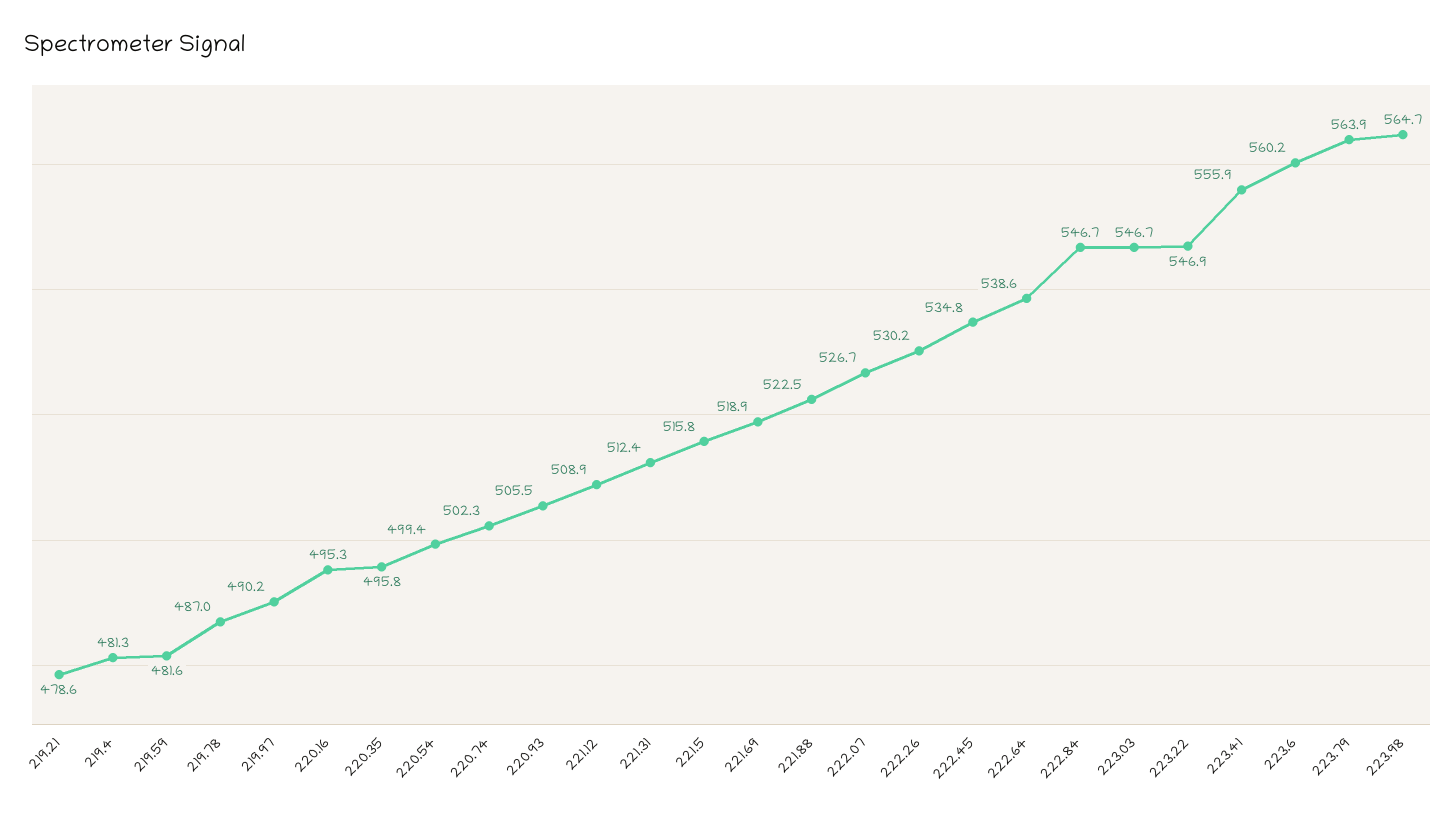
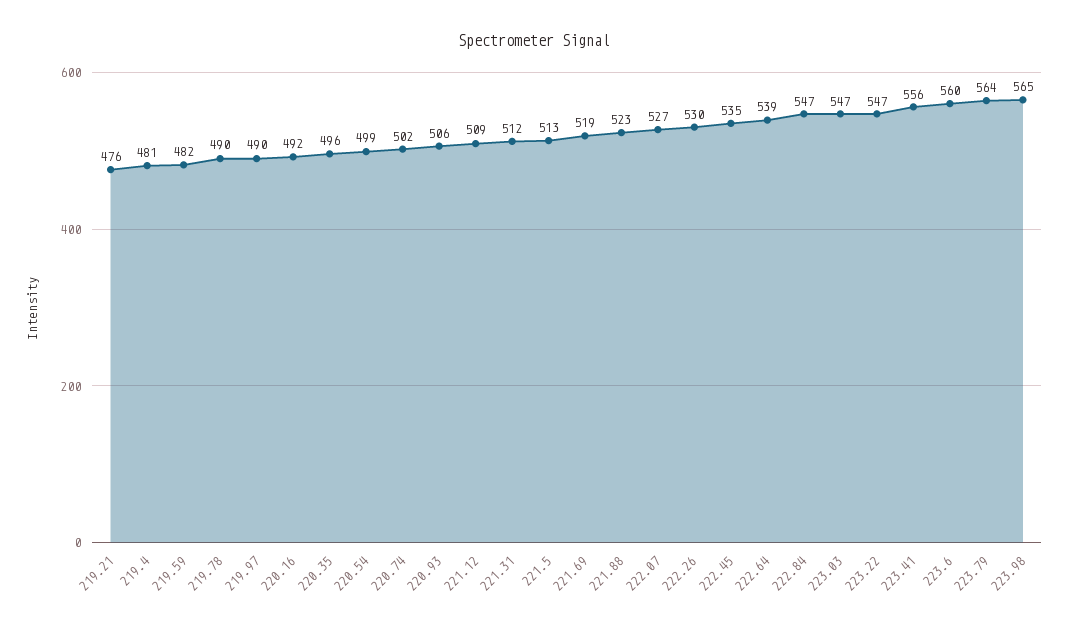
219.21: 478.6 -> 476
219.78: 487 -> 490
220.16: 495.3 -> 492
221.5: 515.8 -> 513

